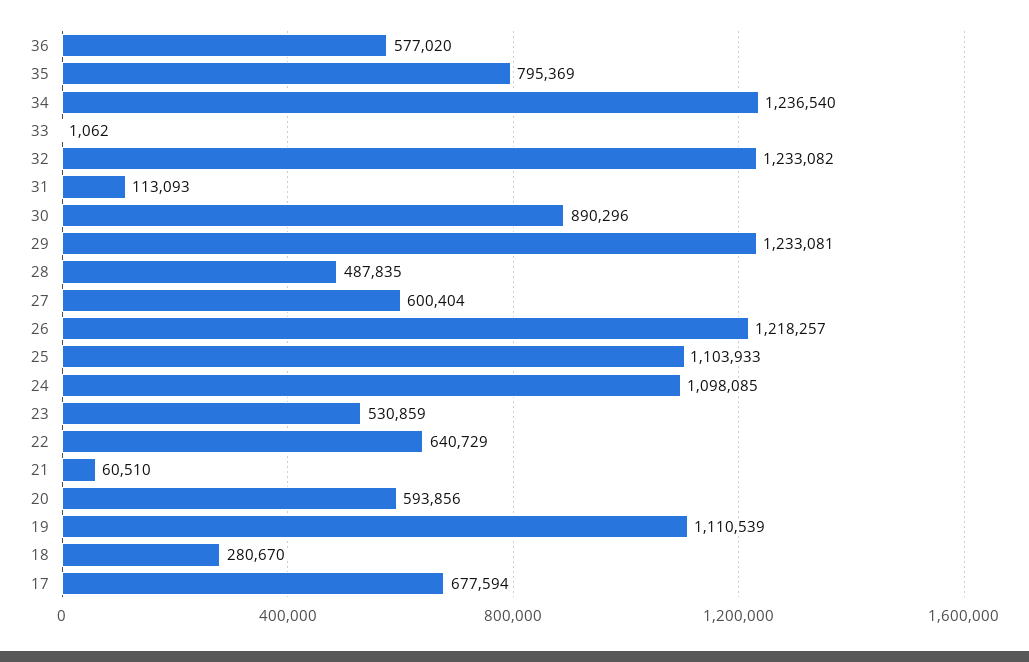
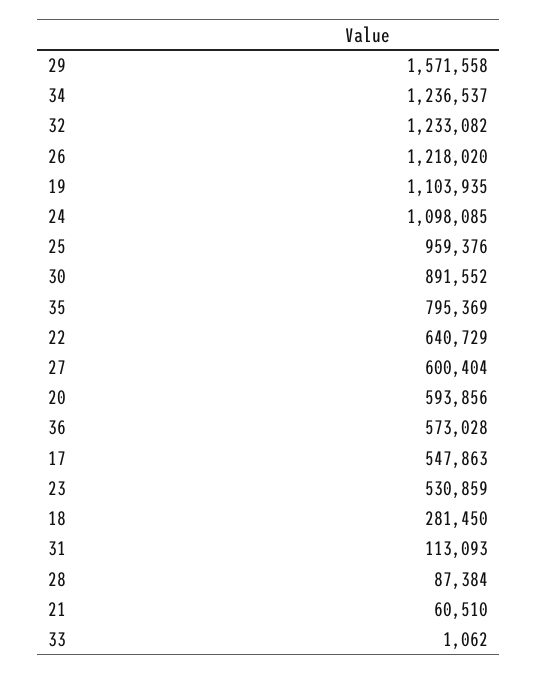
36: 577020 -> 573028
34: 1236540 -> 1236537
30: 890296 -> 891552
29: 1233081 -> 1571558
28: 487835 -> 87384
26: 1218257 -> 1218020
25: 1103933 -> 959376
19: 1110539 -> 1103935
18: 280670 -> 281450
17: 677594 -> 547863

